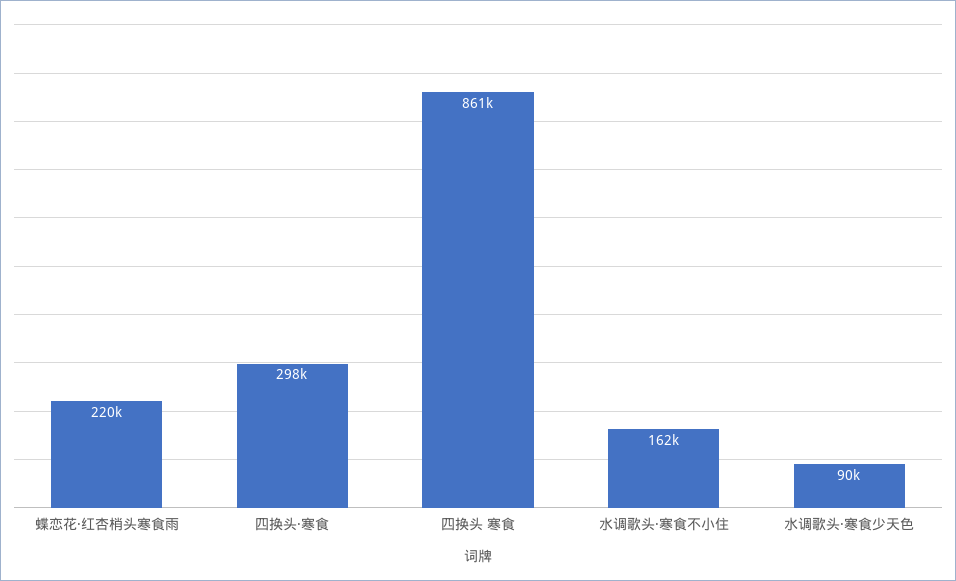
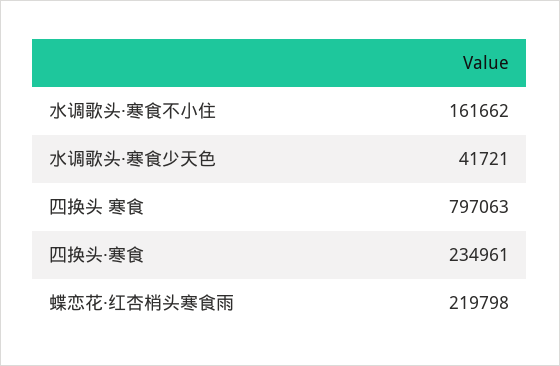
四换头·寒食: 298000 -> 234961
四换头 寒食: 861000 -> 797063
水调歌头·寒食少天色: 90000 -> 41721

